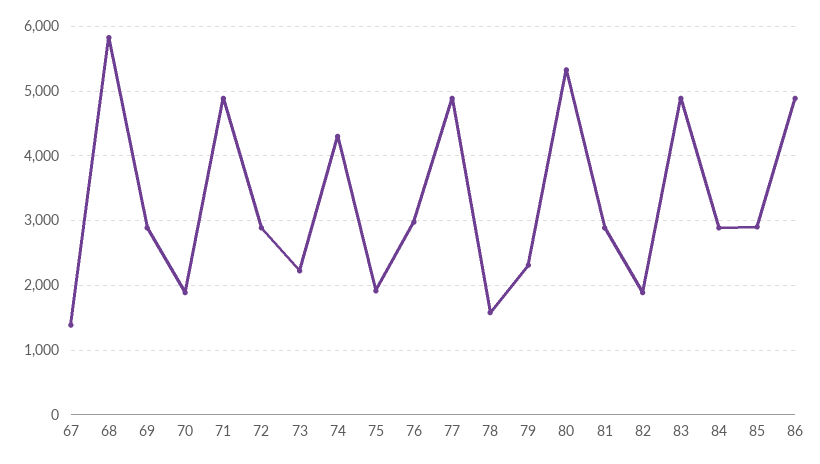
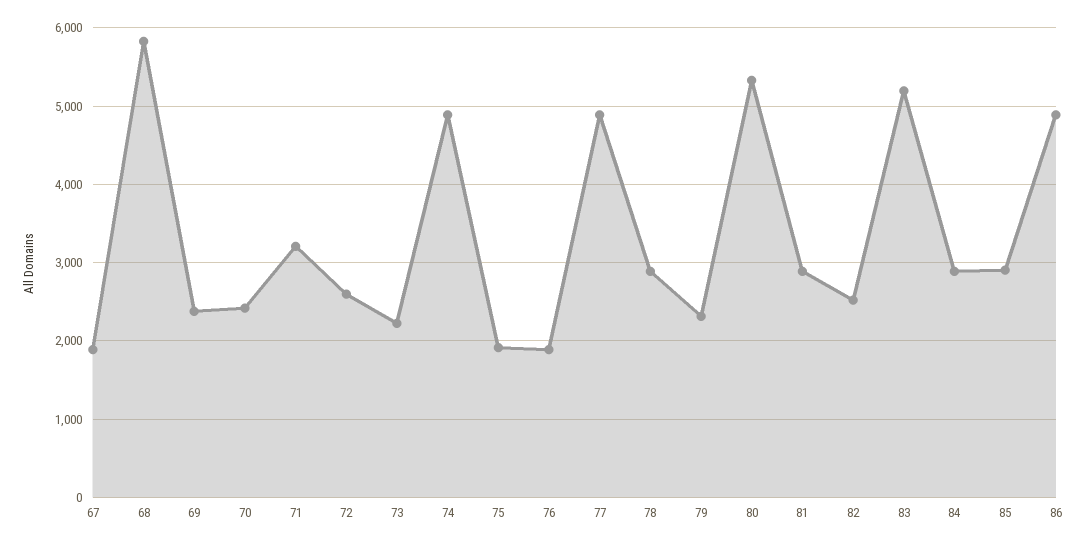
67: 1400 -> 1900
69: 2900 -> 2400
70: 1900 -> 2400
71: 4900 -> 3200
72: 2900 -> 2600
74: 4300 -> 4900
76: 3000 -> 1900
78: 1600 -> 2900
82: 1900 -> 2500
83: 4900 -> 5200

